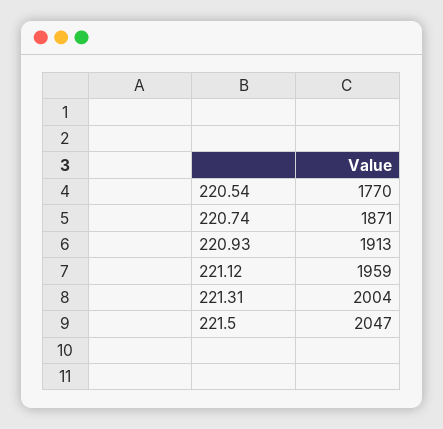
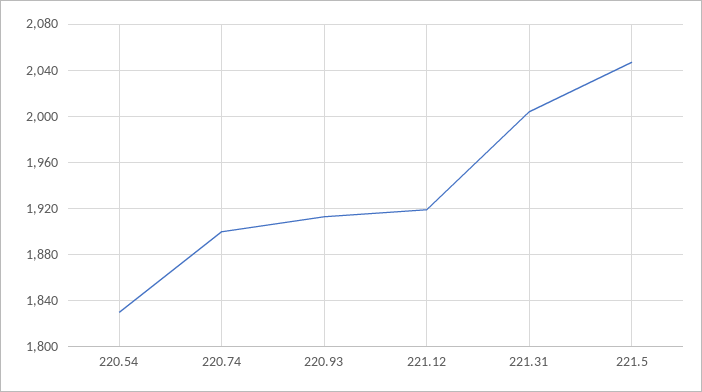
220.54: 1770 -> 1830
220.74: 1871 -> 1900
221.12: 1959 -> 1920

